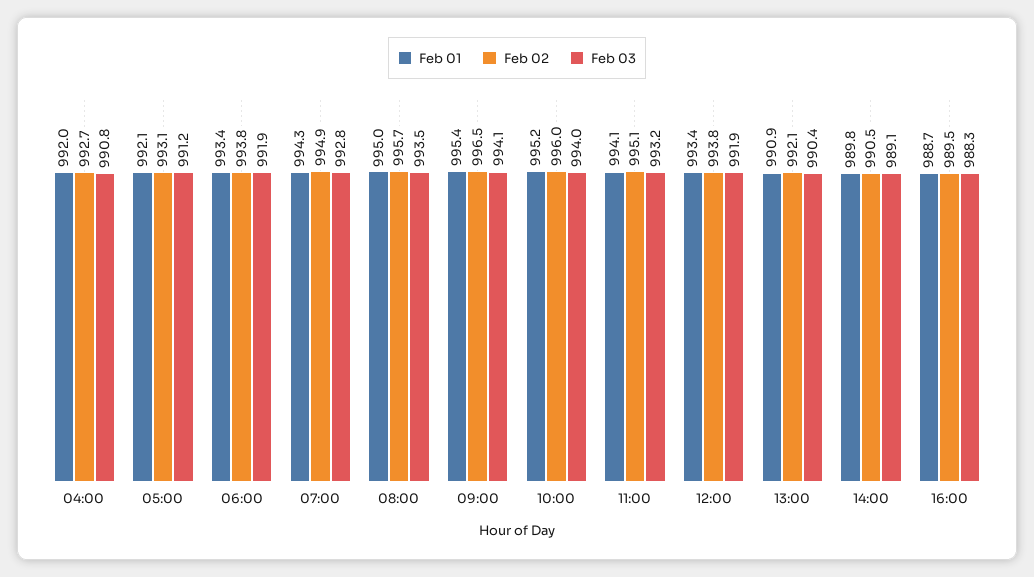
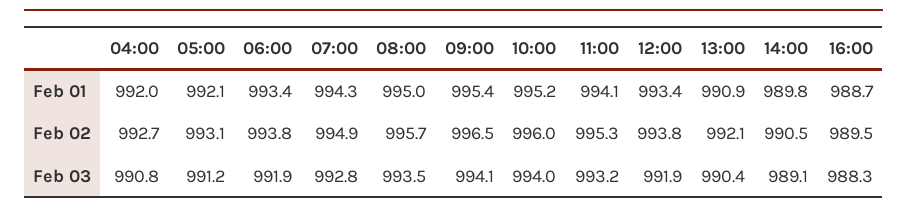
Feb 02, 11:00: 995.1 -> 995.3

